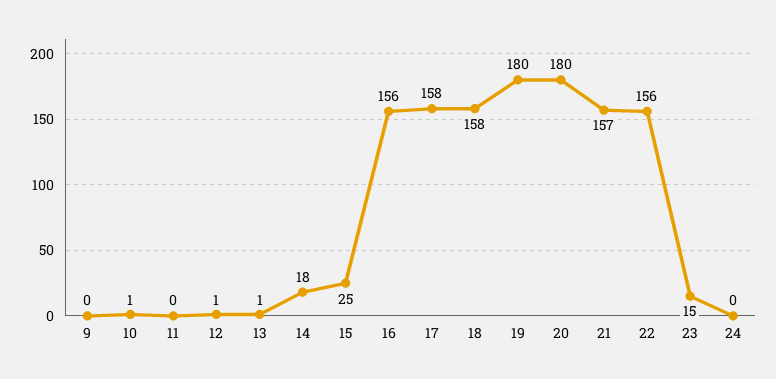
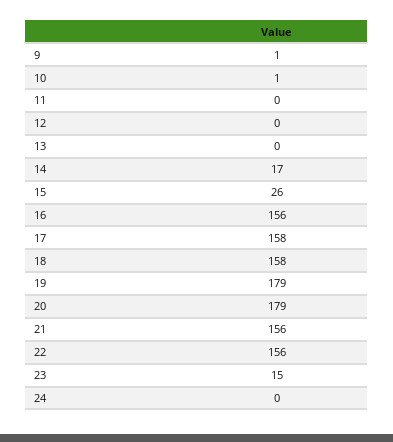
9: 0 -> 1
12: 1 -> 0
13: 1 -> 0
14: 18 -> 17
15: 25 -> 26
19: 180 -> 179
20: 180 -> 179
21: 157 -> 156

